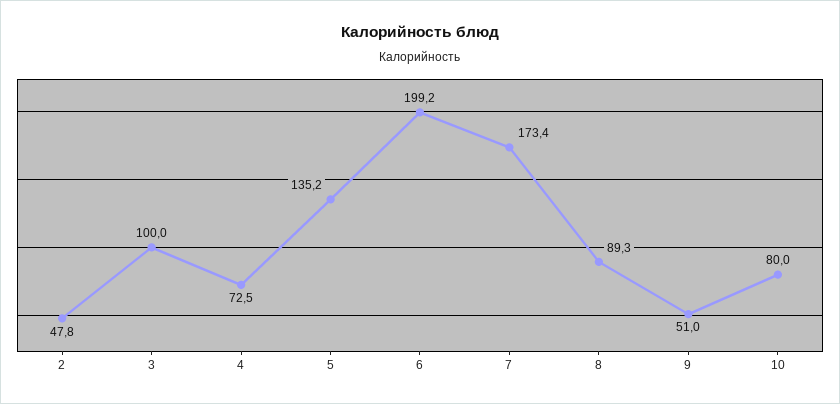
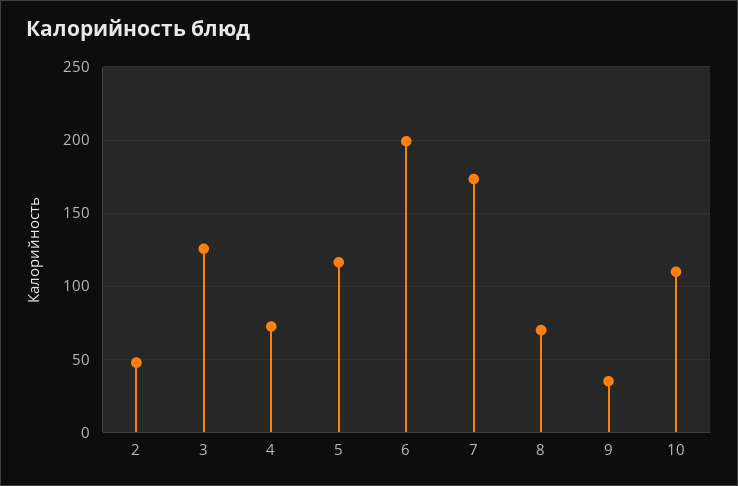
3: 100 -> 125
5: 135.2 -> 115
8: 89.3 -> 70
9: 51 -> 35
10: 80 -> 110

